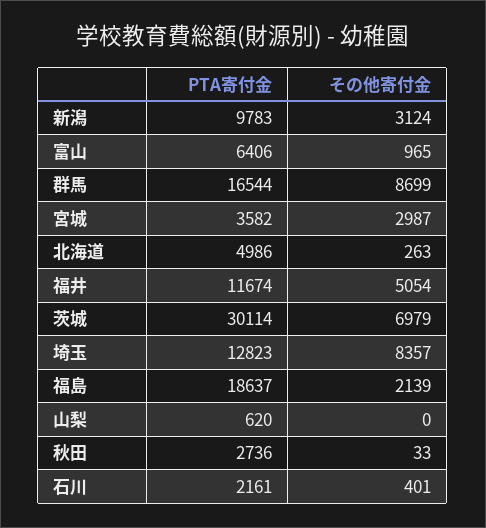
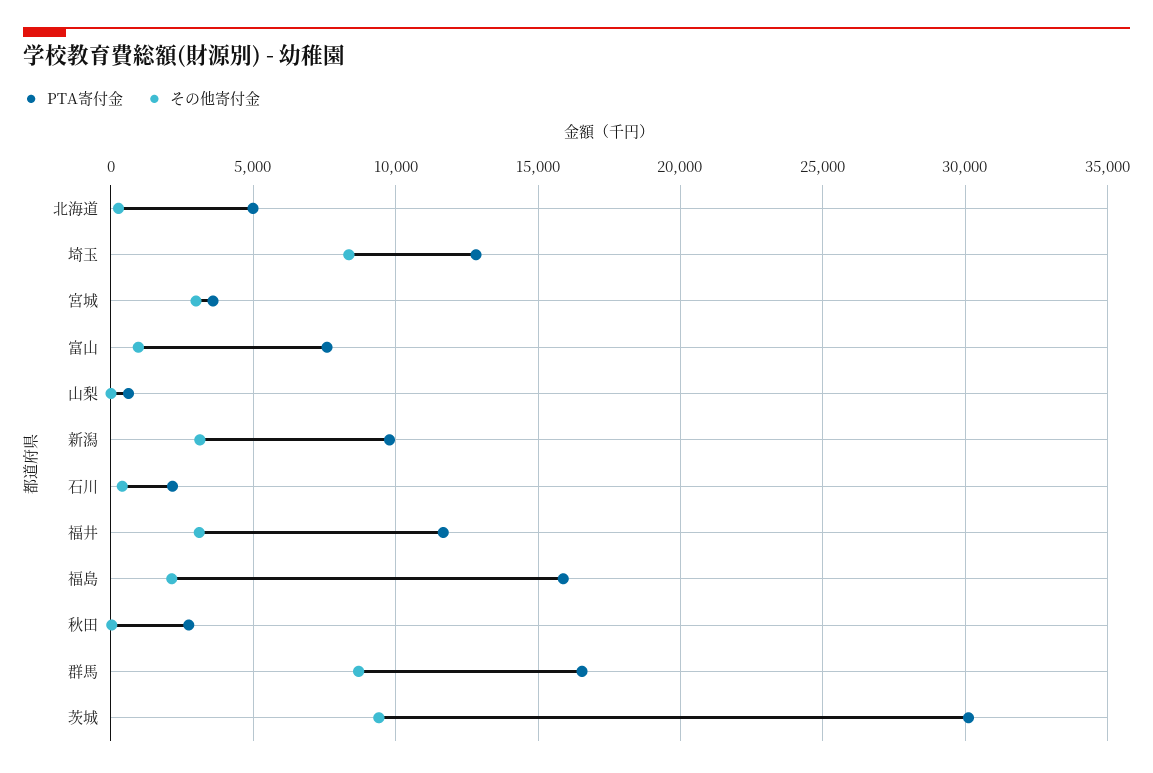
PTA寄付金, 富山: 6406 -> 7500
その他寄付金, 福井: 5054 -> 3000
その他寄付金, 茨城: 6979 -> 9500
PTA寄付金, 福島: 18637 -> 16000

